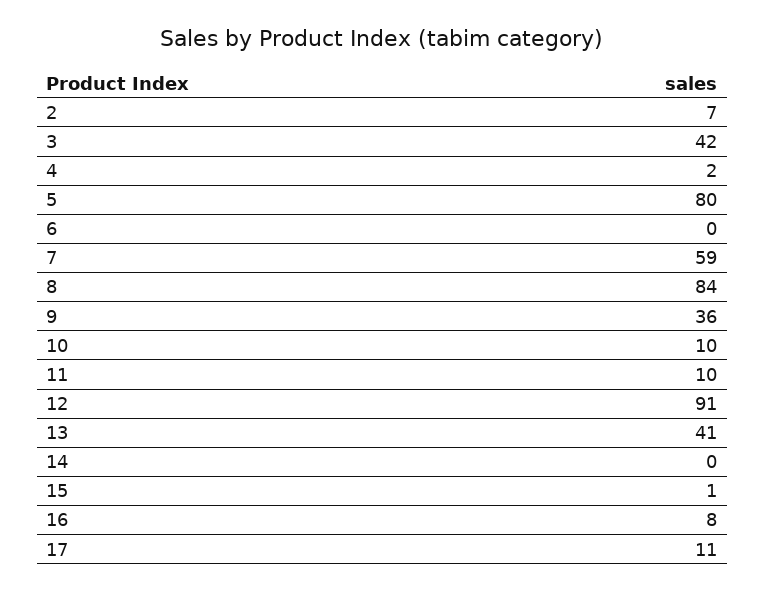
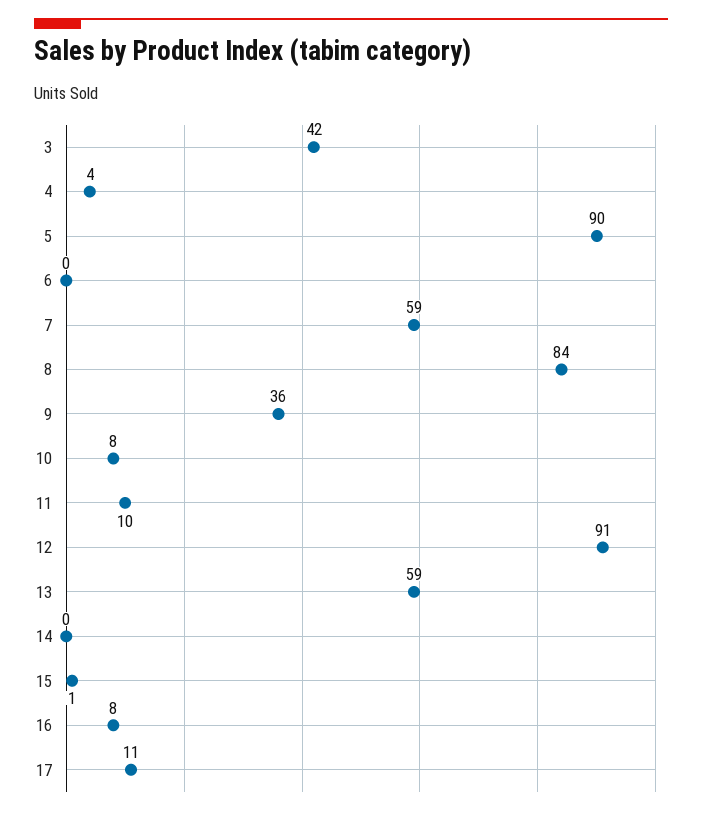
2: 7 -> none
4: 2 -> 4
5: 80 -> 90
10: 10 -> 8
13: 41 -> 59

